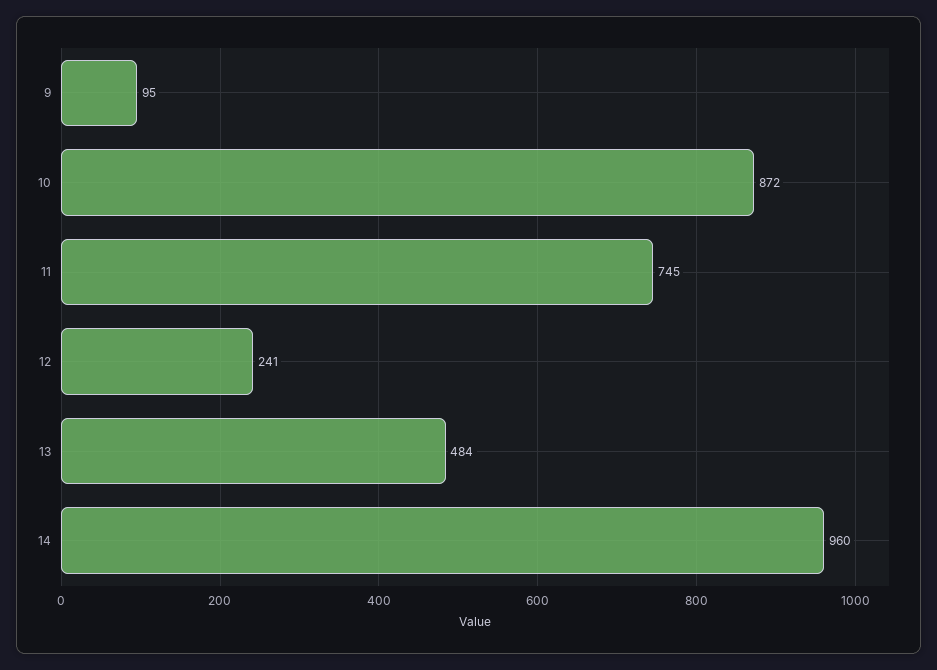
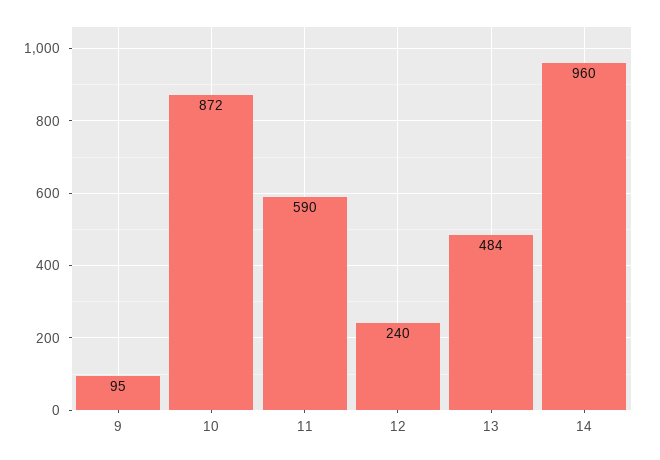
11: 745 -> 590
12: 241 -> 240

